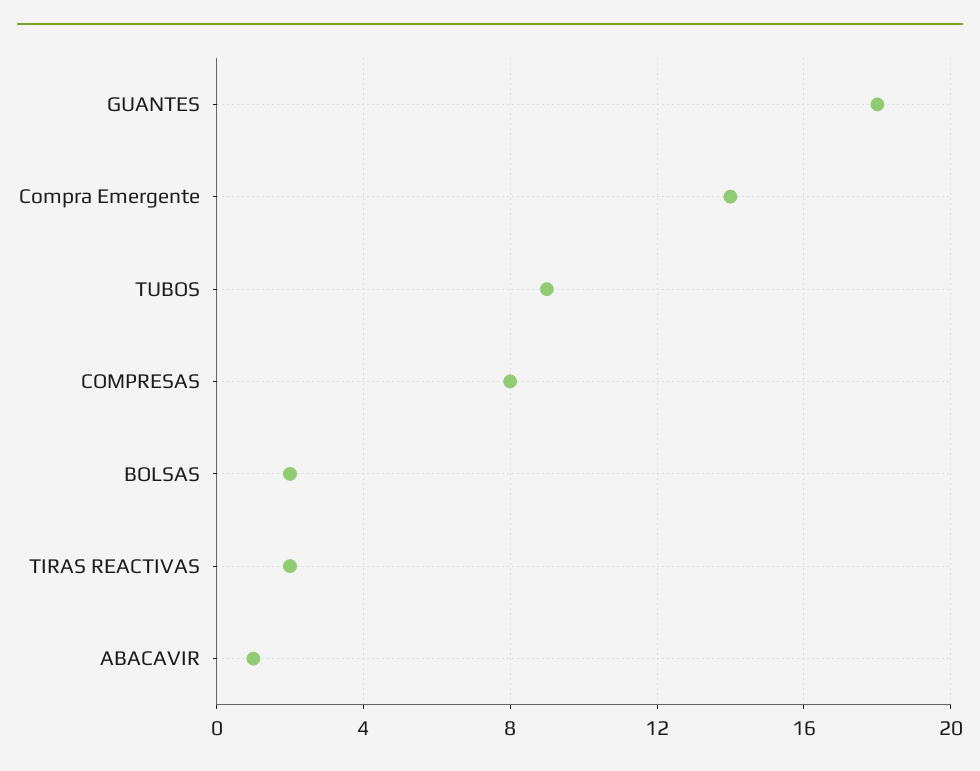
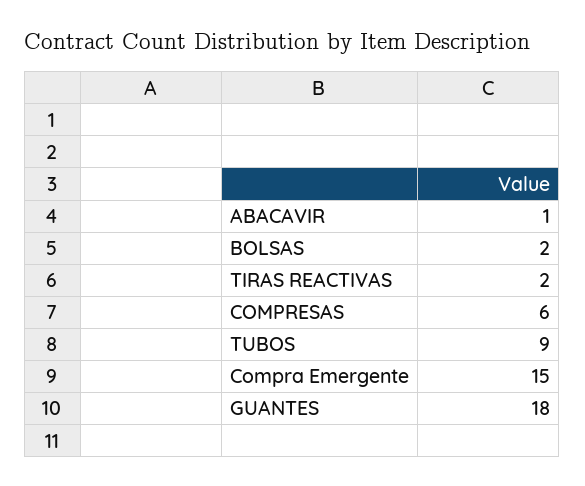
Compra Emergente: 14 -> 15
COMPRESAS: 8 -> 6

